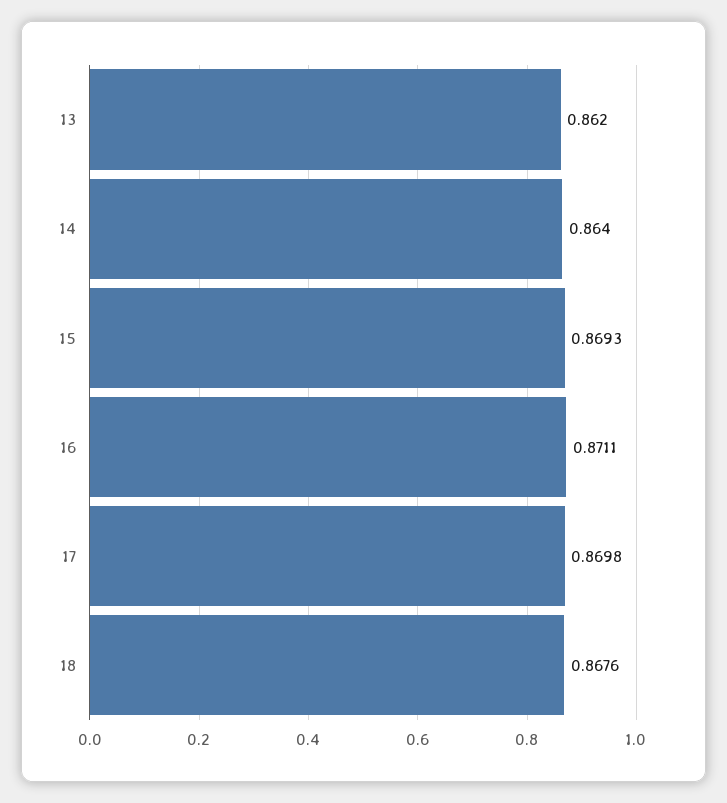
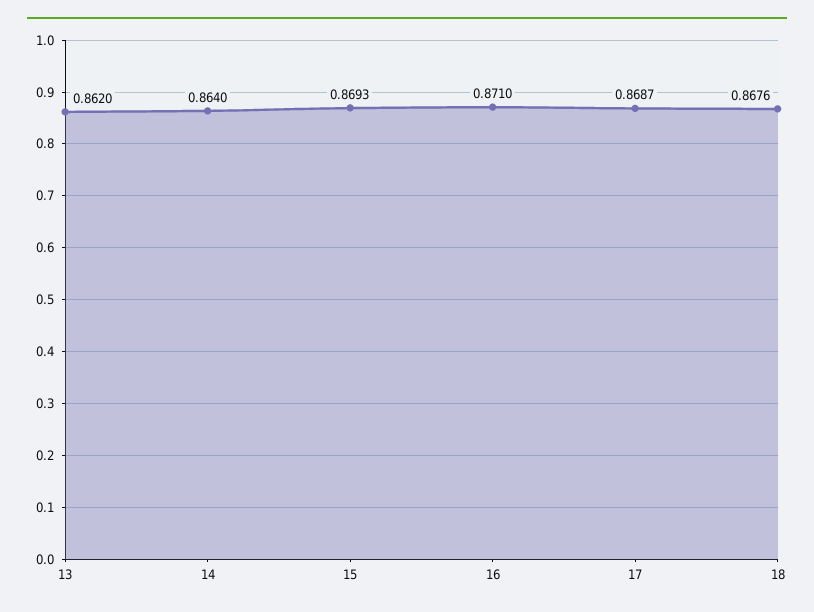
16: 0.8711 -> 0.871
17: 0.8698 -> 0.8687

